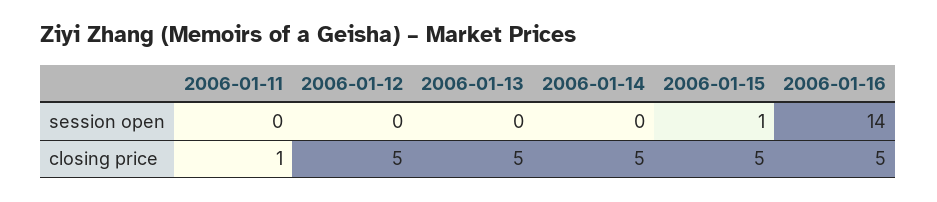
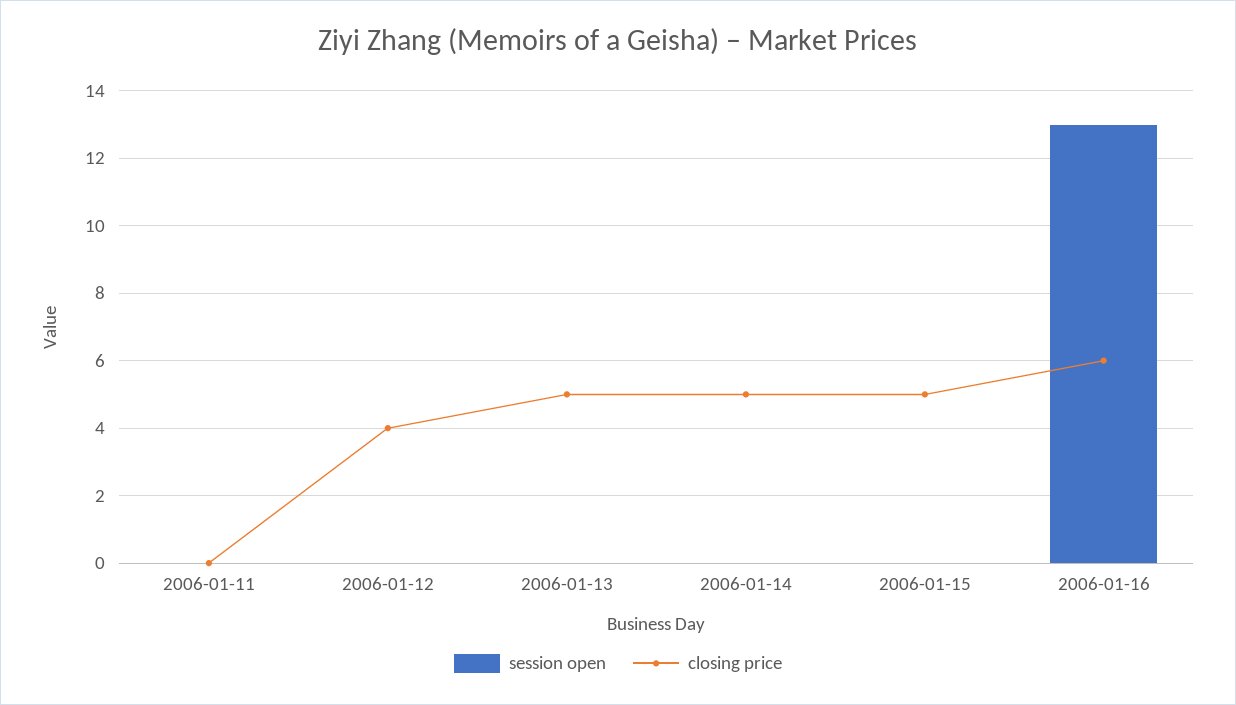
session open, 2006-01-15: 1 -> 0
session open, 2006-01-16: 14 -> 13
closing price, 2006-01-11: 1 -> 0
closing price, 2006-01-12: 5 -> 4
closing price, 2006-01-16: 5 -> 6

